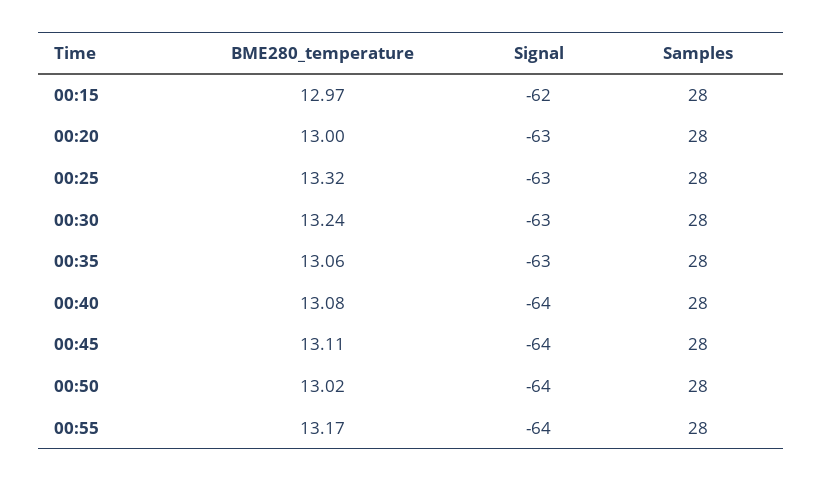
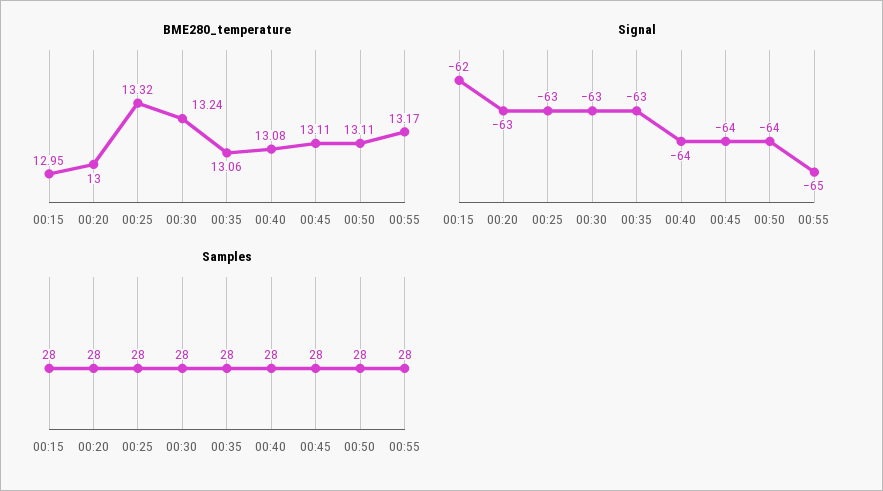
BME280_temperature, 00:15: 12.97 -> 12.95
BME280_temperature, 00:50: 13.02 -> 13.11
Signal, 00:55: -64 -> -65

